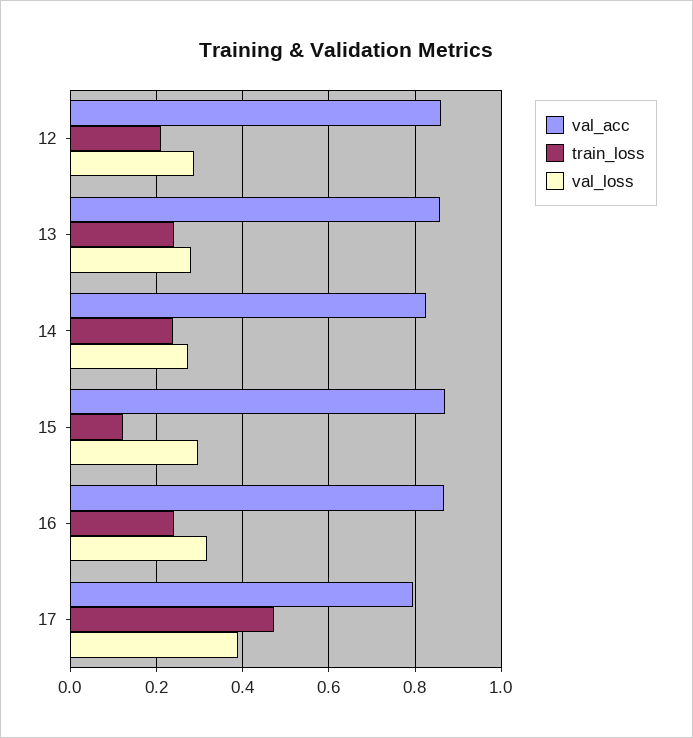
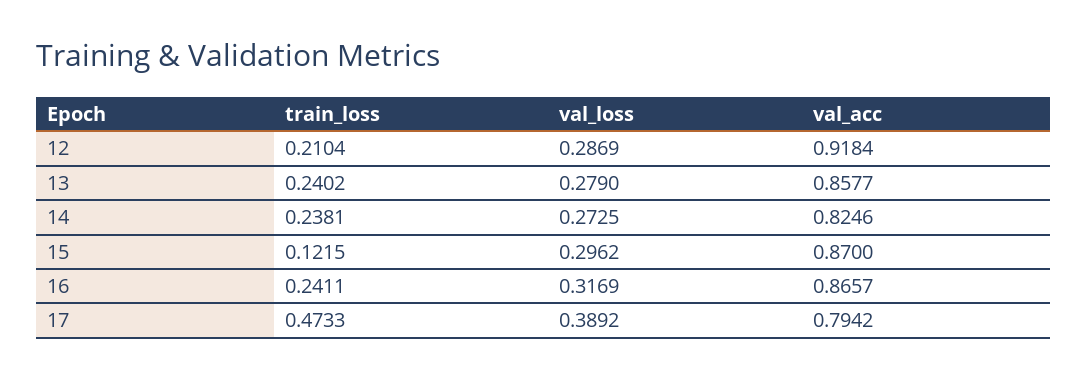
val_acc, 12: 0.86 -> 0.9184

